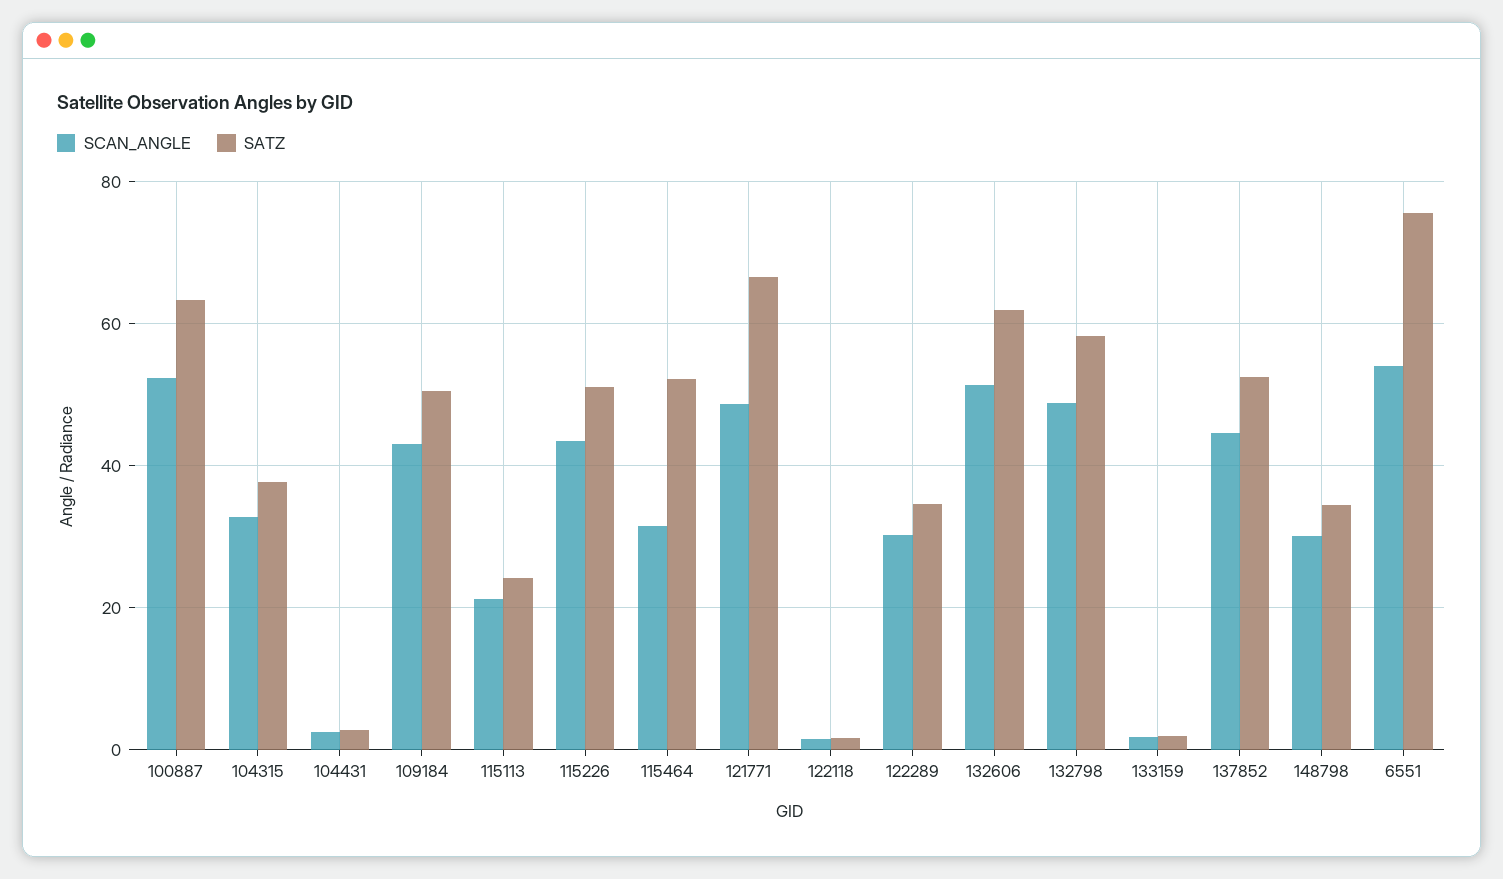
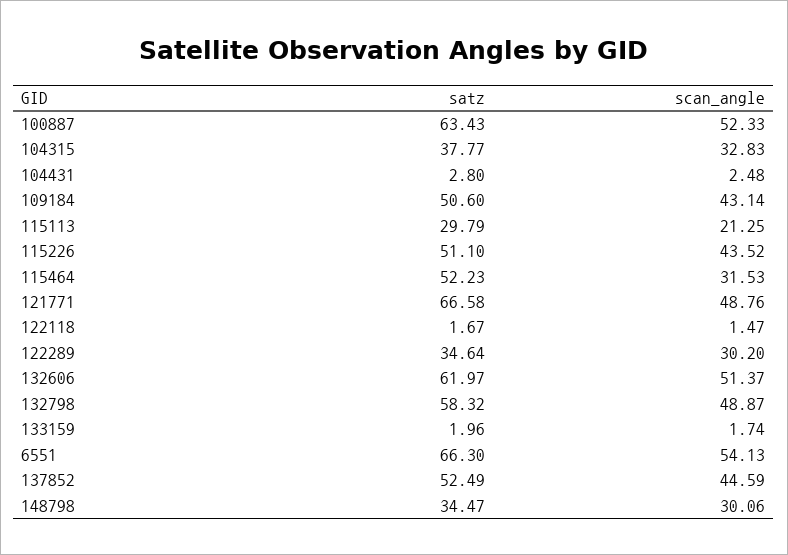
SATZ, 115113: 24 -> 29.79
SATZ, 6551: 76 -> 66.3

